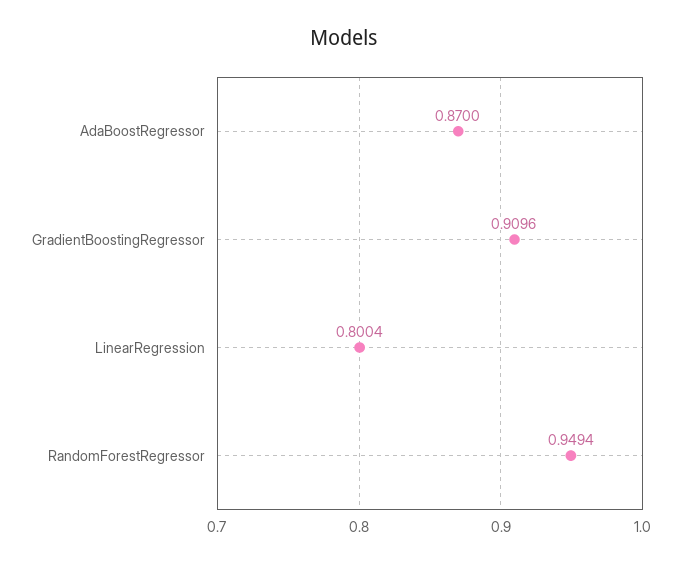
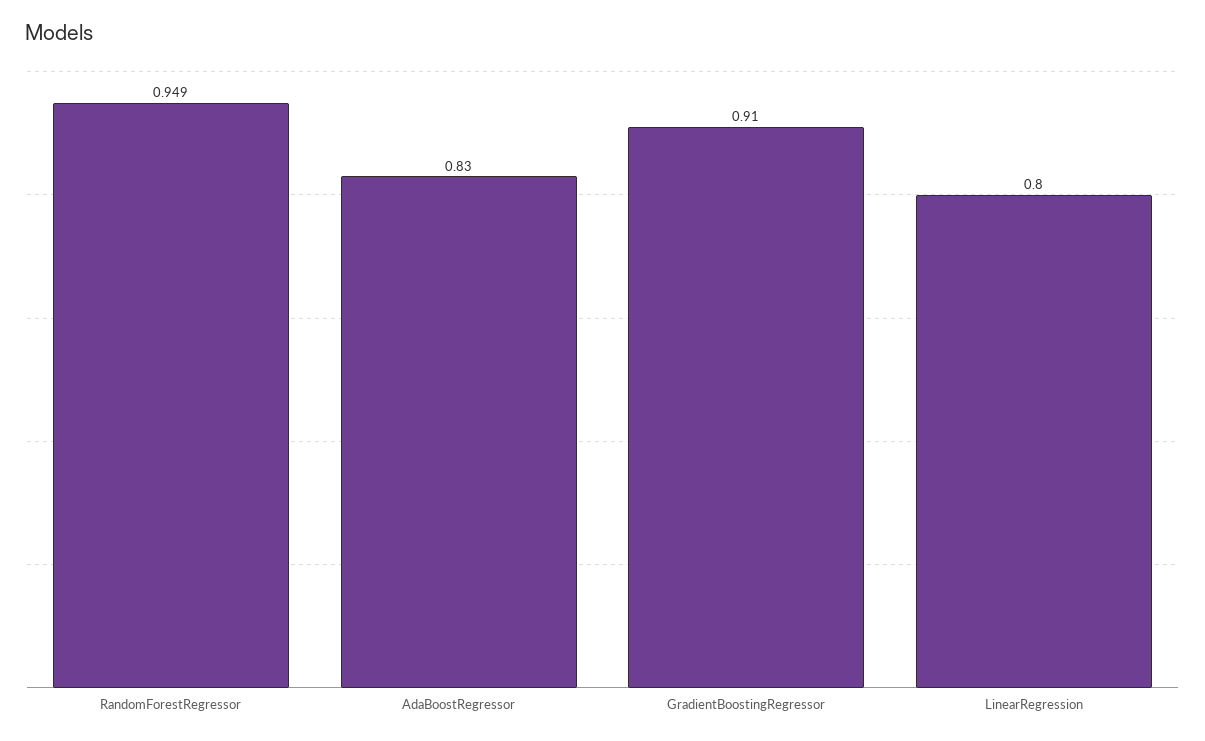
AdaBoostRegressor: 0.87 -> 0.83

